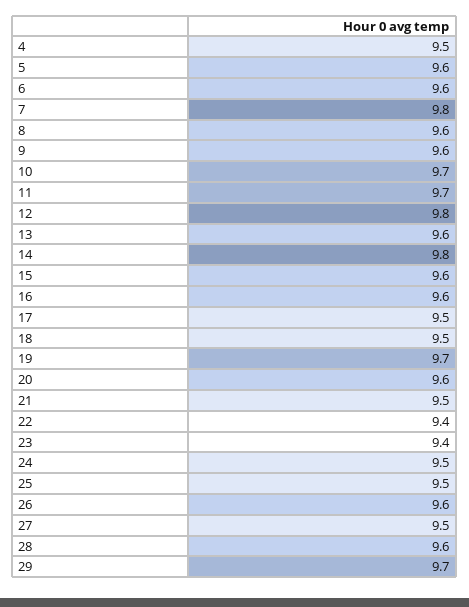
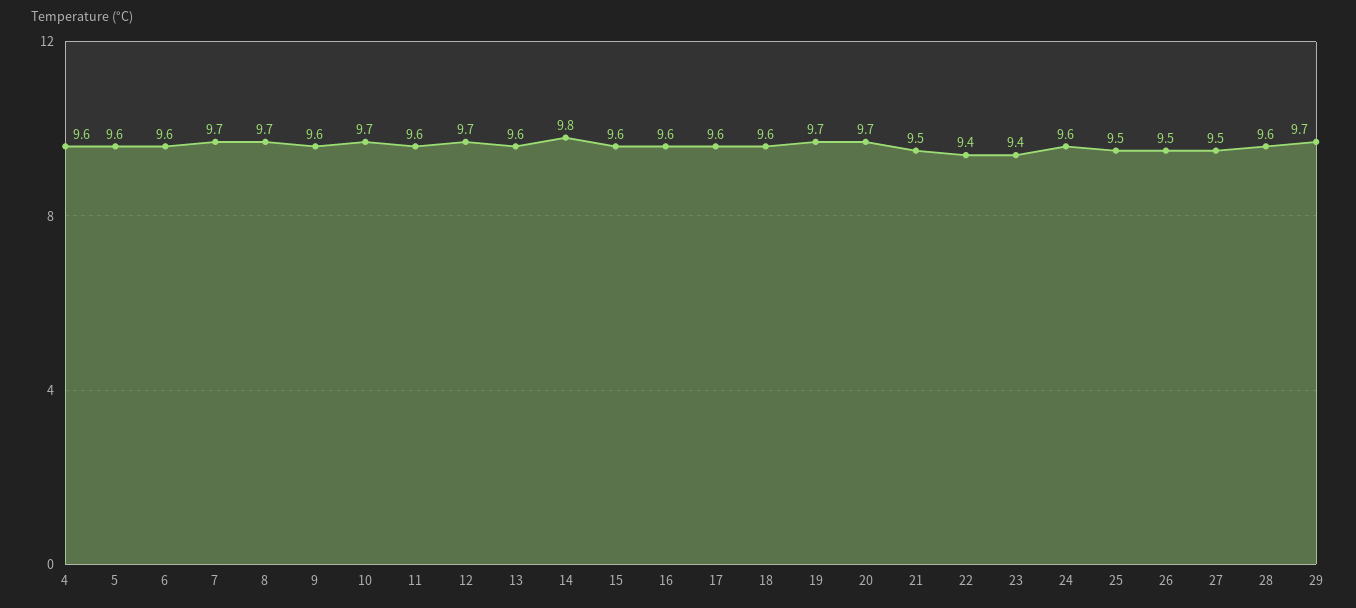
4: 9.5 -> 9.6
7: 9.8 -> 9.7
8: 9.6 -> 9.7
11: 9.7 -> 9.6
12: 9.8 -> 9.7
17: 9.5 -> 9.6
18: 9.5 -> 9.6
20: 9.6 -> 9.7
24: 9.5 -> 9.6
26: 9.6 -> 9.5

